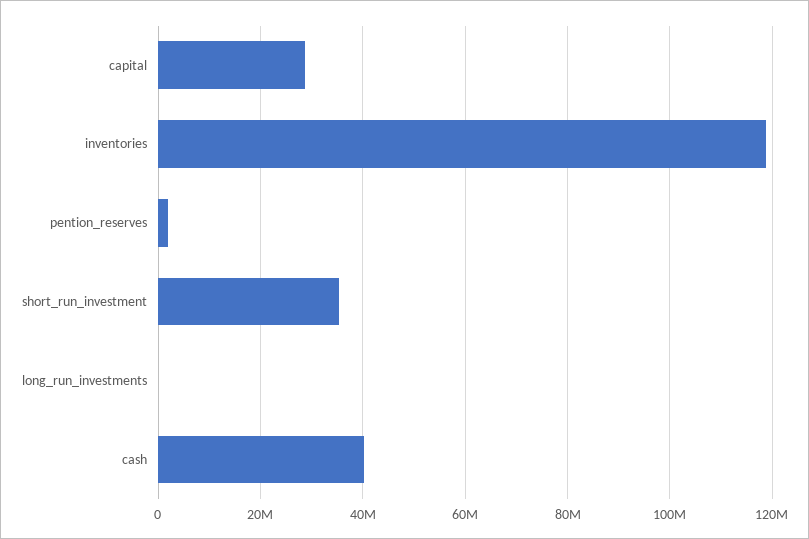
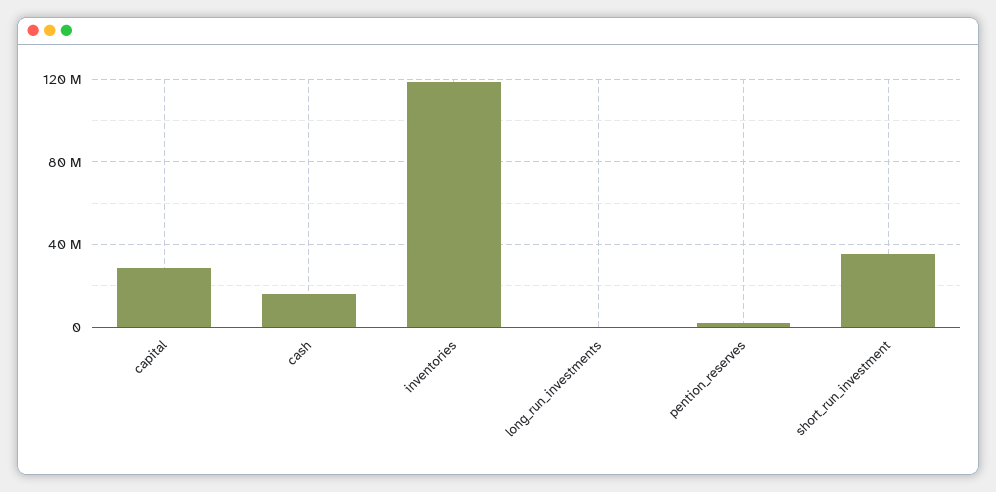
cash: 40000000 -> 15000000

